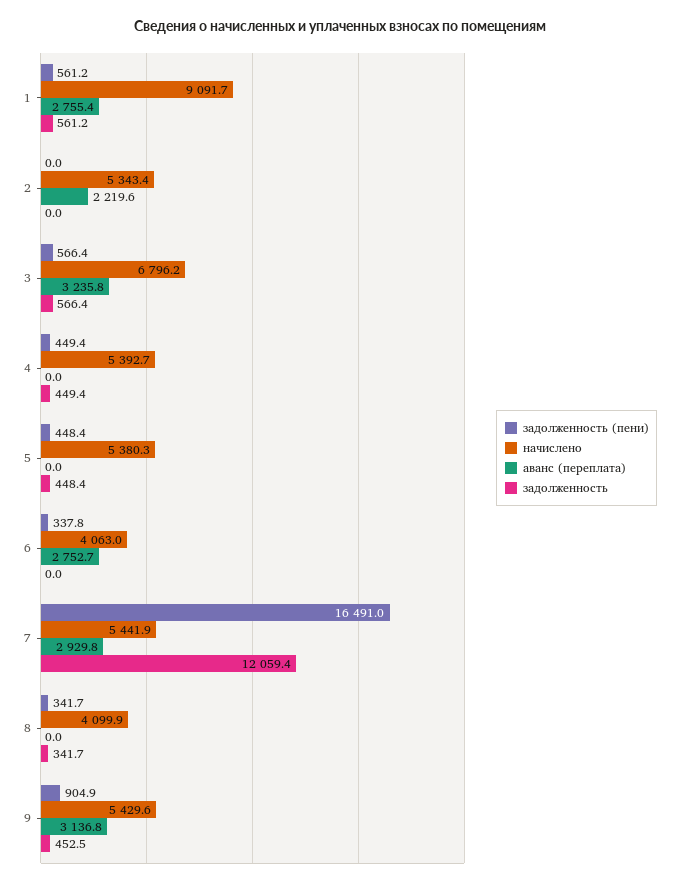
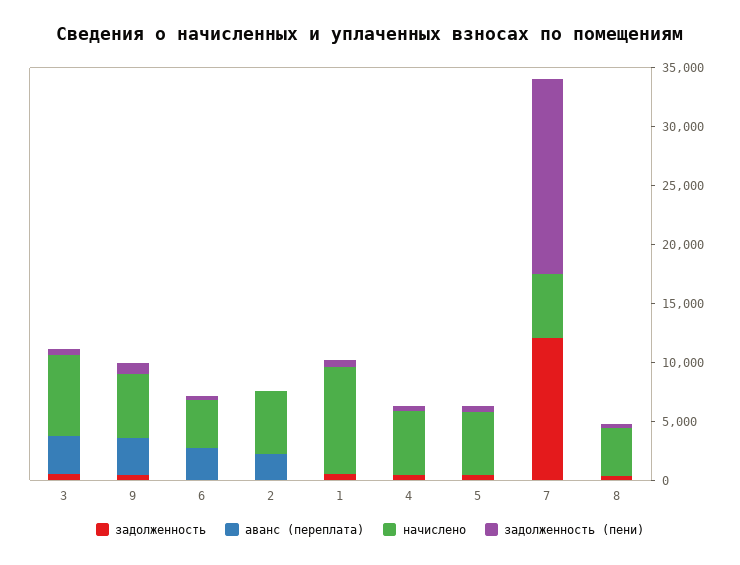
аванс (переплата), 1: 2755.4 -> 0
аванс (переплата), 7: 2929.8 -> 0

